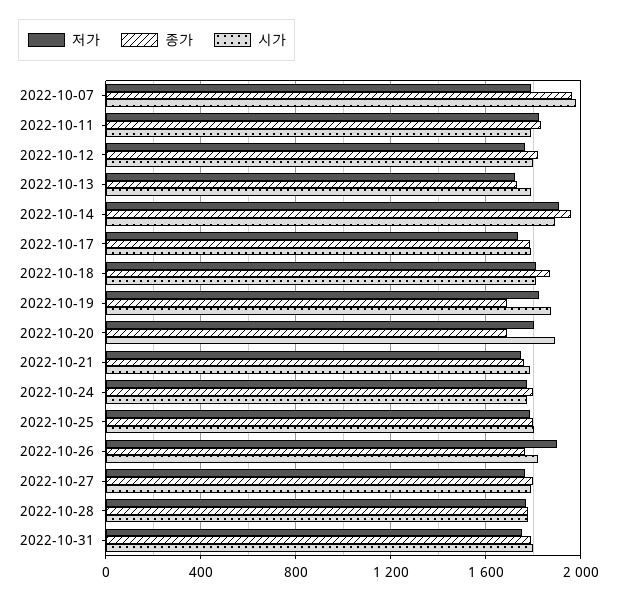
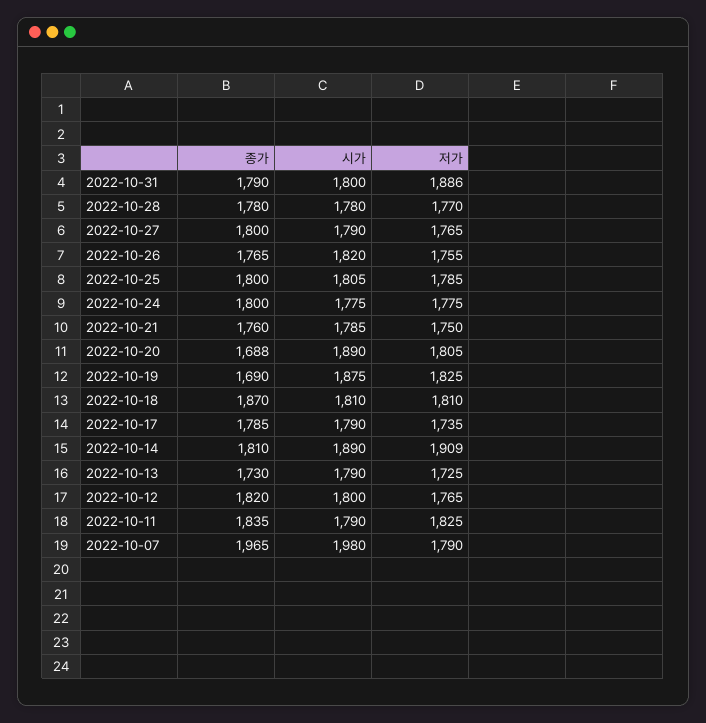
종가, 2022-10-14: 1950 -> 1810
저가, 2022-10-26: 1900 -> 1755
저가, 2022-10-31: 1750 -> 1886

